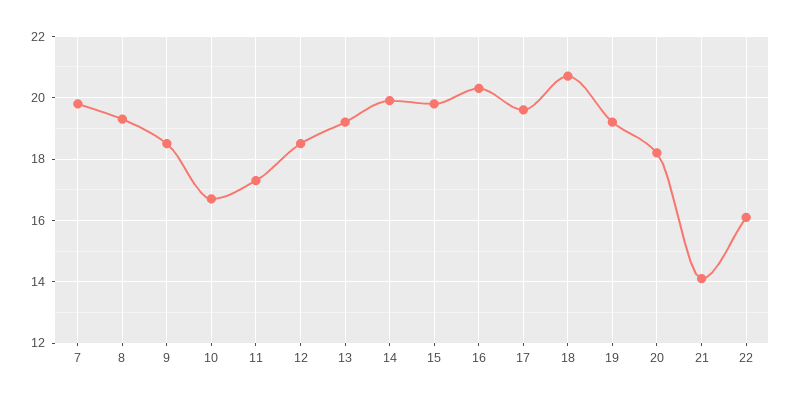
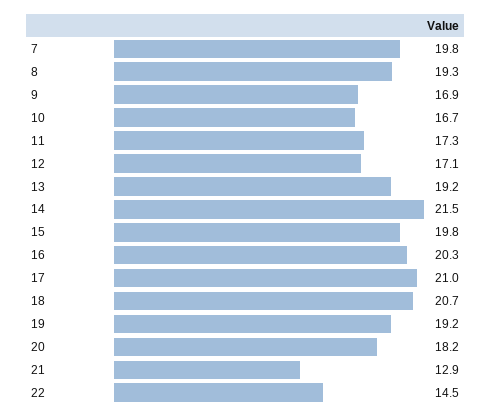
9: 18.5 -> 16.9
12: 18.5 -> 17.1
14: 20 -> 21.5
17: 19.5 -> 21
21: 14 -> 12.9
22: 16 -> 14.5

